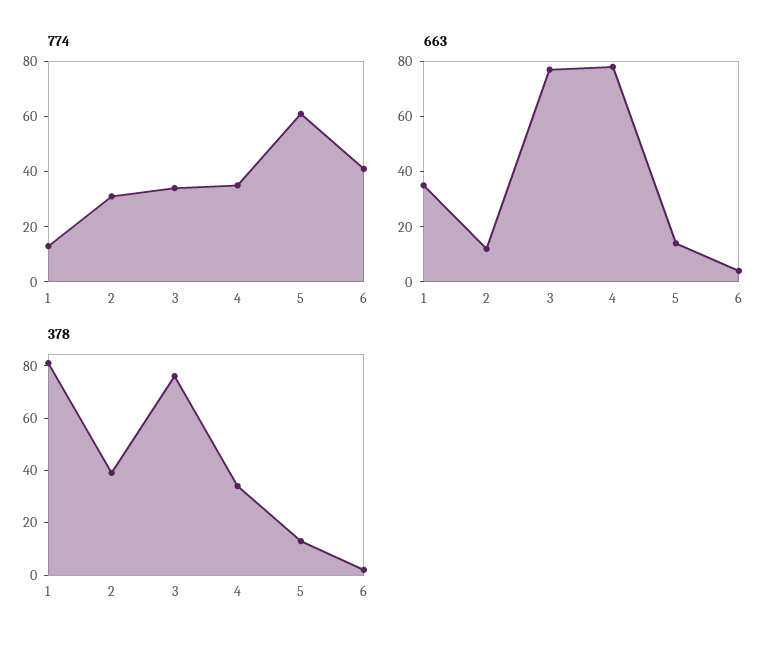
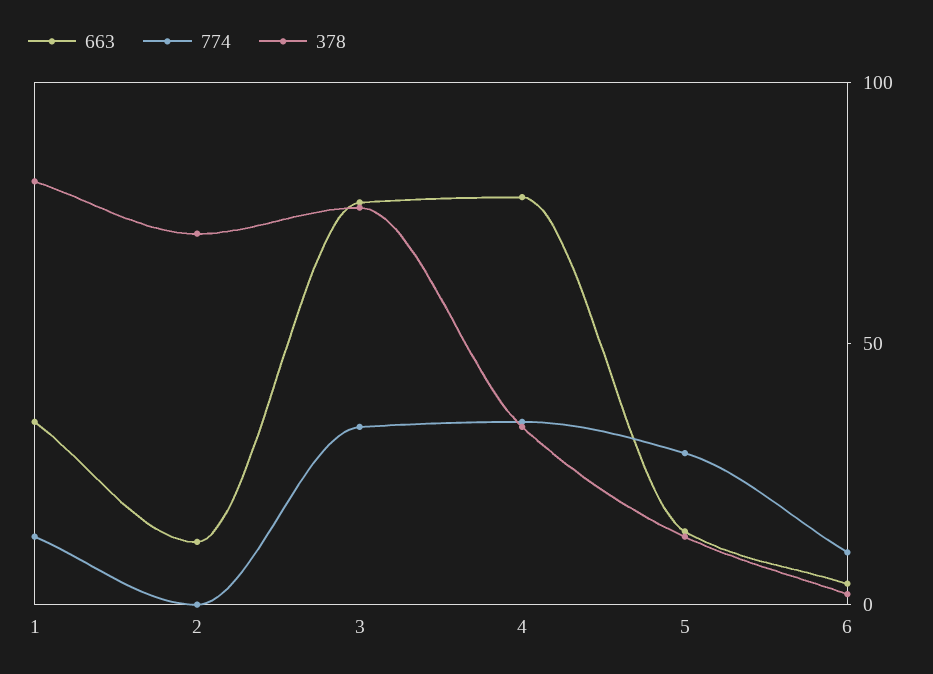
774, 2: 30 -> 0
774, 5: 60 -> 30
774, 6: 40 -> 10
378, 2: 40 -> 70

